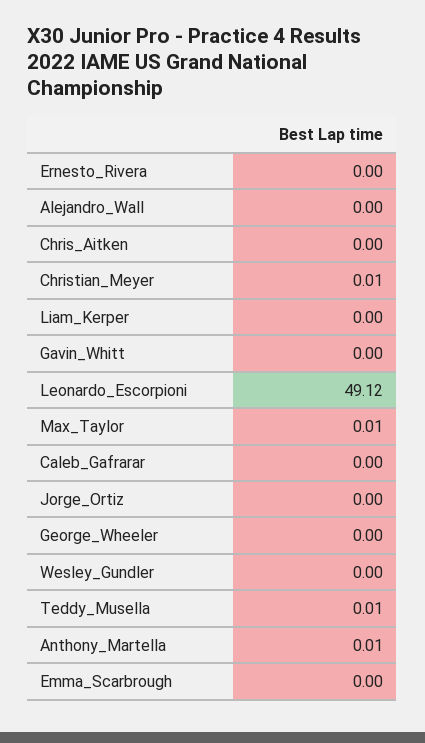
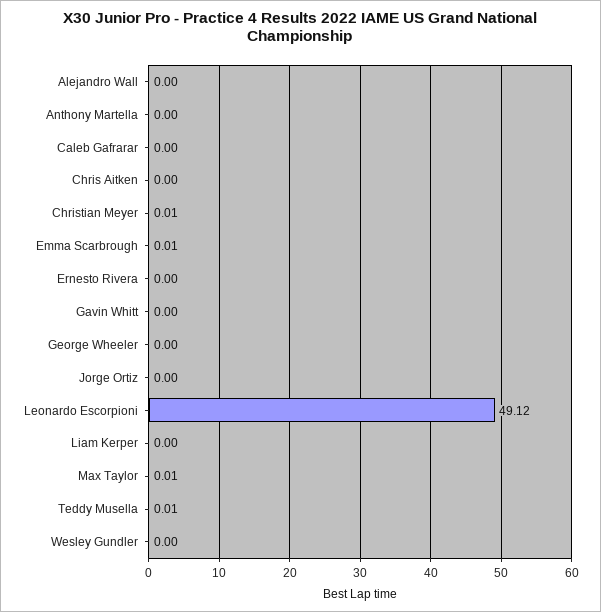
Anthony_Martella: 0.01 -> 0
Emma_Scarbrough: 0 -> 0.01

